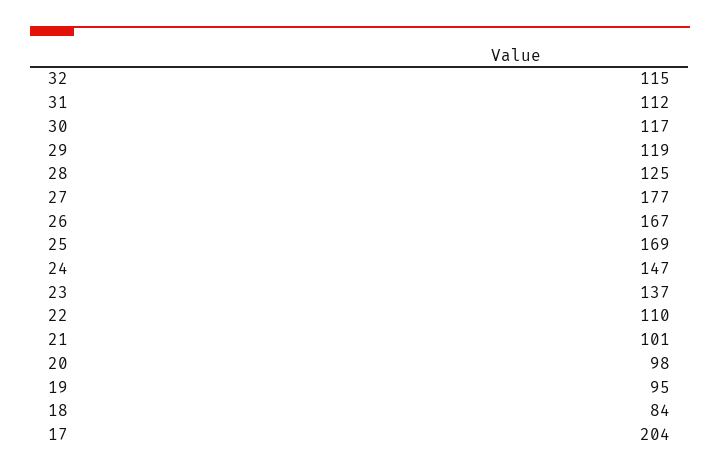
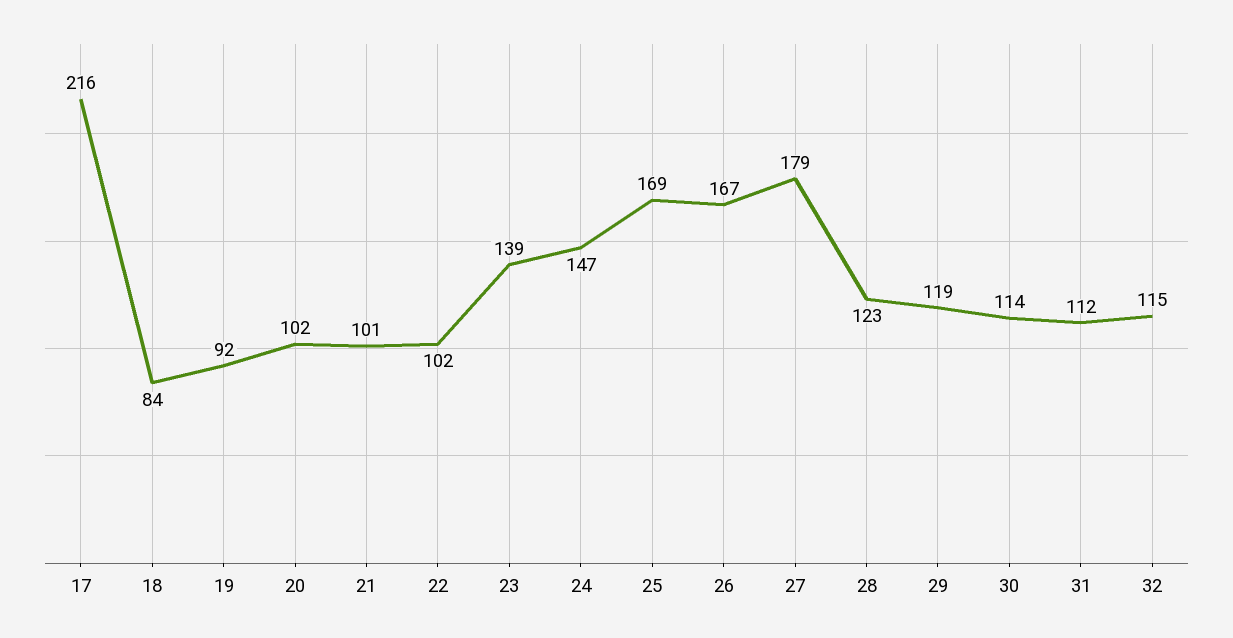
30: 117 -> 114
28: 125 -> 123
27: 177 -> 179
23: 137 -> 139
22: 110 -> 102
20: 98 -> 102
19: 95 -> 92
17: 204 -> 216

